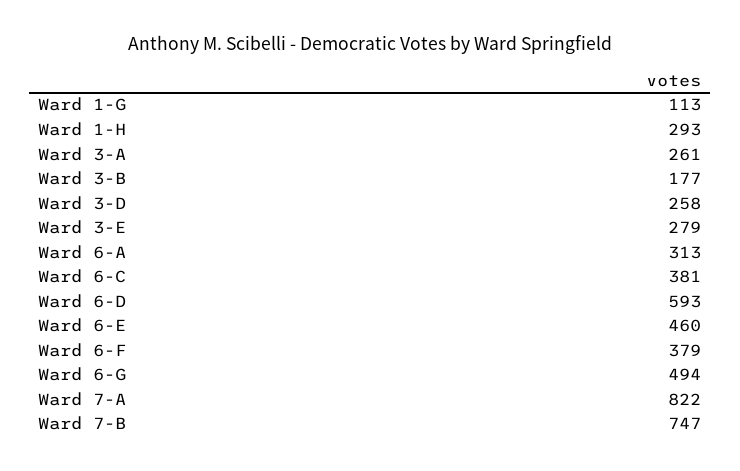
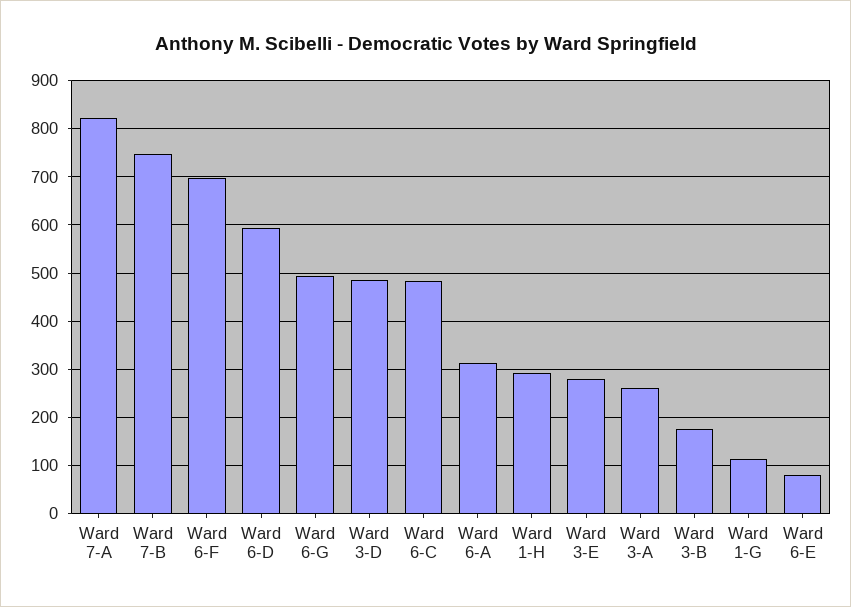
Ward 3-D: 258 -> 480
Ward 6-C: 381 -> 480
Ward 6-E: 460 -> 80
Ward 6-F: 379 -> 700

